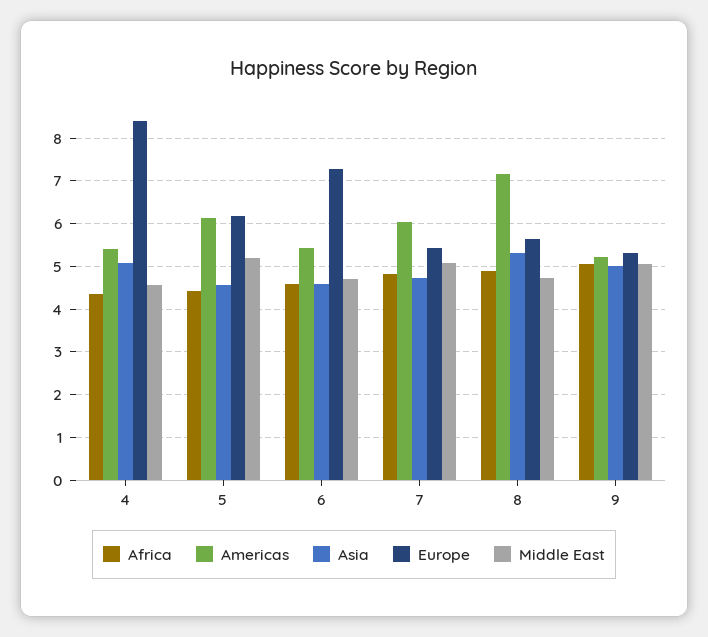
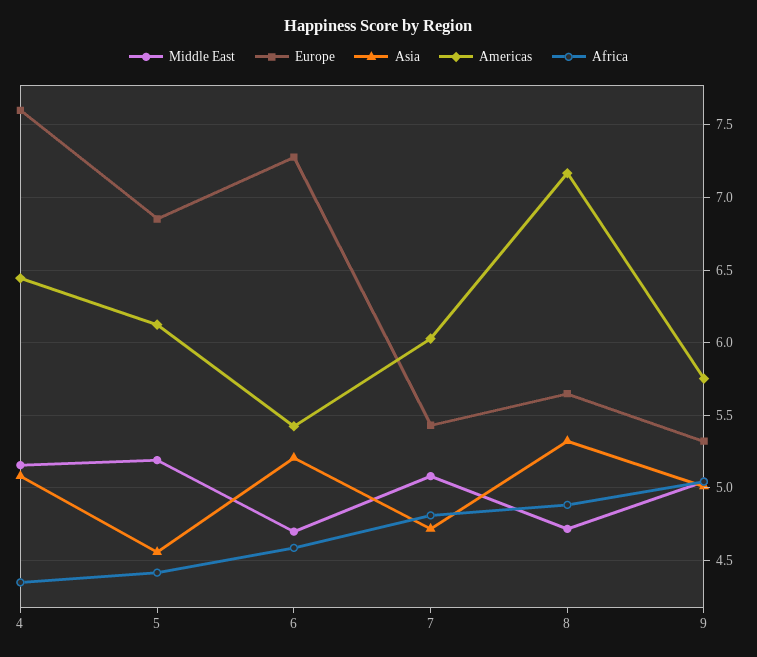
Americas, 4: 5.4 -> 6.45
Europe, 4: 8.4 -> 7.6
Middle East, 4: 4.6 -> 5.15
Europe, 5: 6.2 -> 6.85
Asia, 6: 4.6 -> 5.2
Americas, 9: 5.2 -> 5.75

